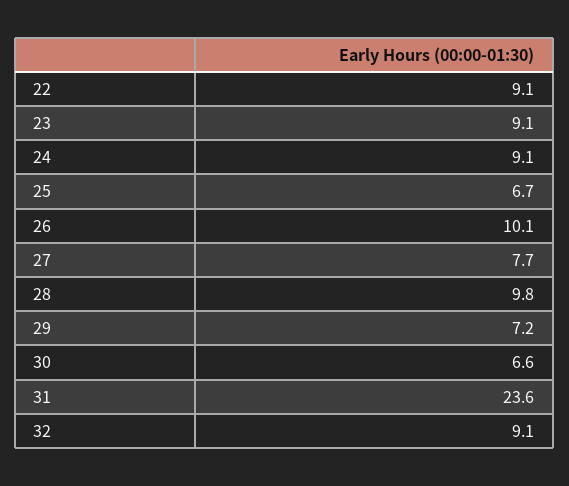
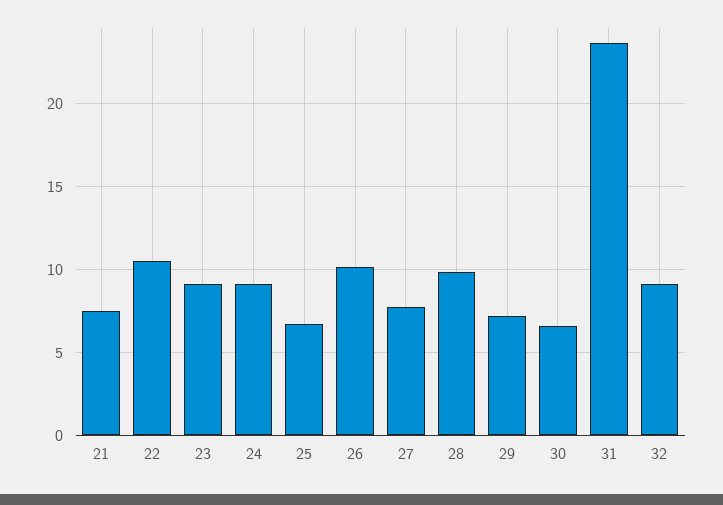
22: 9.1 -> 10.5
21: none -> 7.5

